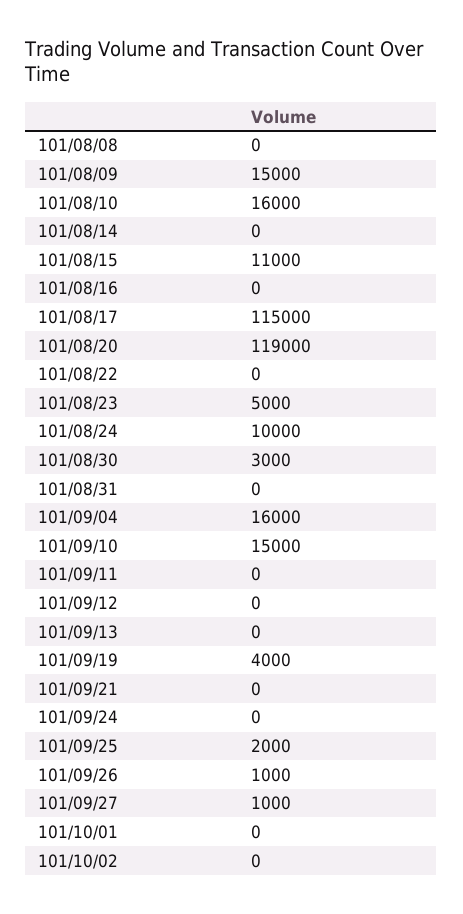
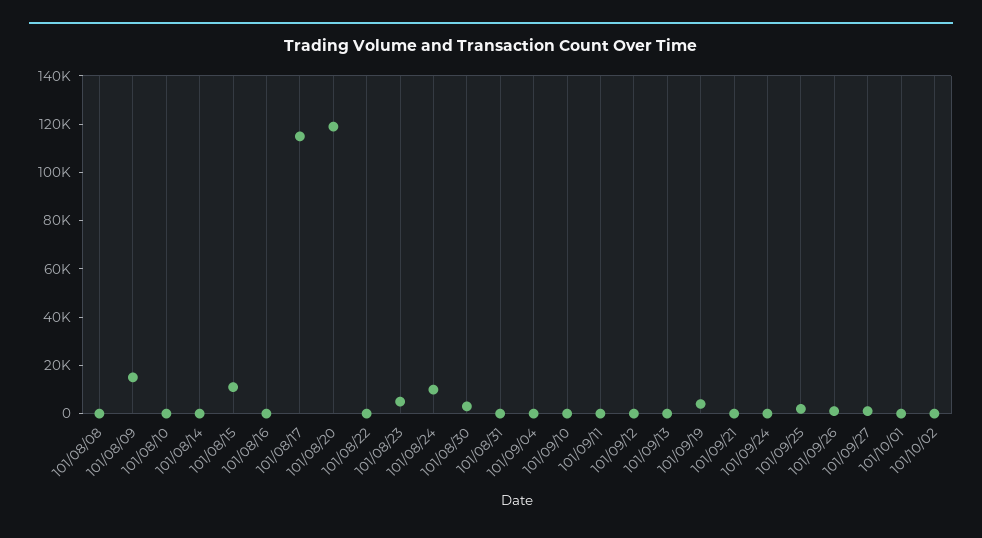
101/08/10: 16000 -> 0
101/09/04: 16000 -> 0
101/09/10: 15000 -> 0

